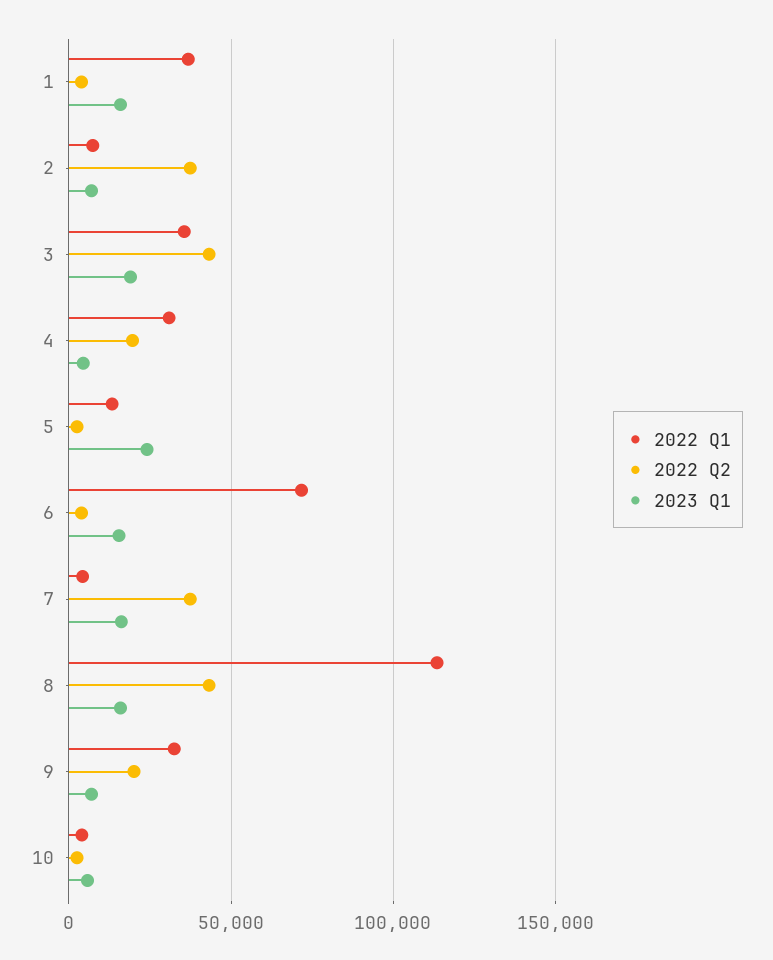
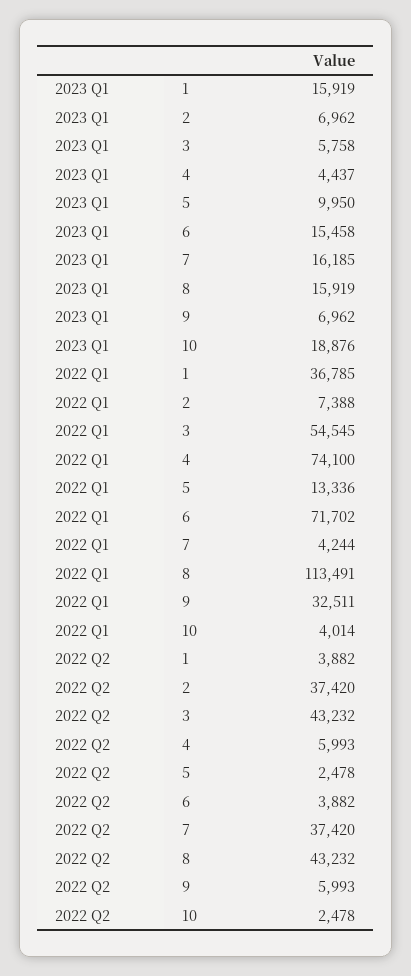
2022 Q1, 3: 35000 -> 54545
2023 Q1, 3: 20000 -> 5758
2022 Q1, 4: 30000 -> 74100
2022 Q2, 4: 20000 -> 5993
2023 Q1, 5: 25000 -> 9950
2022 Q2, 9: 20000 -> 5993
2023 Q1, 10: 5000 -> 18876

